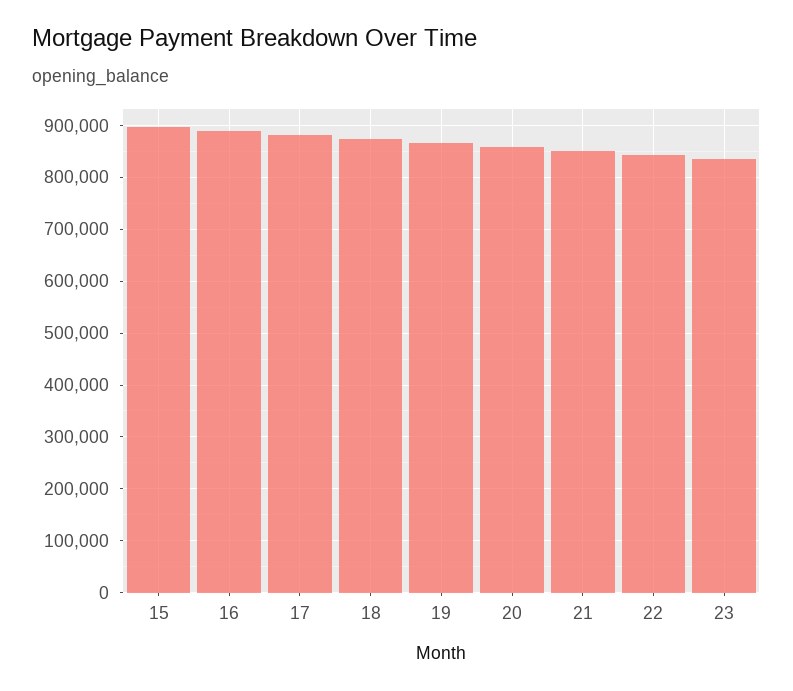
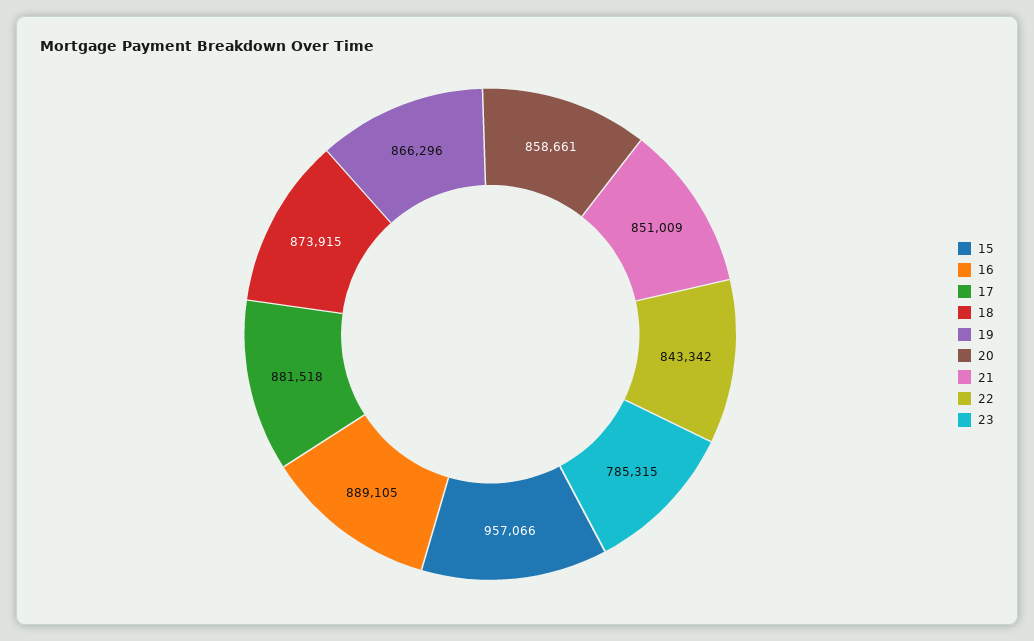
15: 900000 -> 957066
23: 840000 -> 785315

